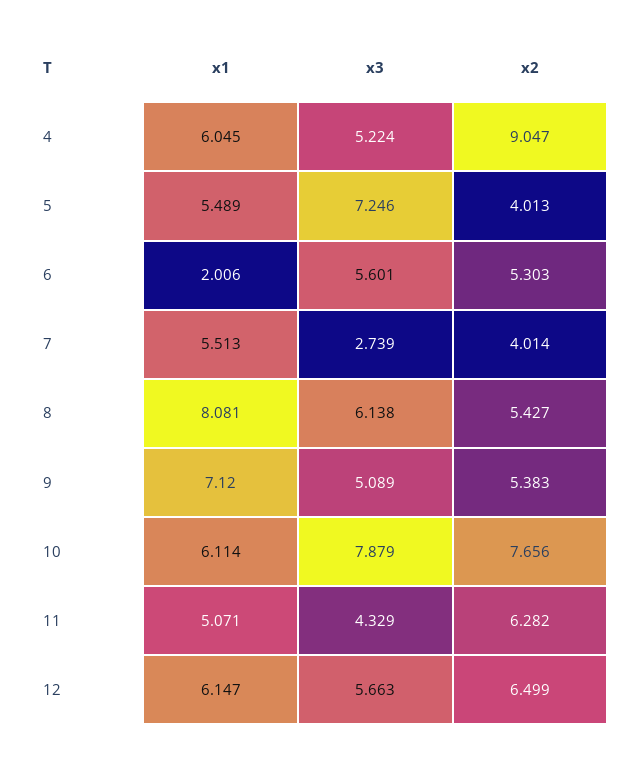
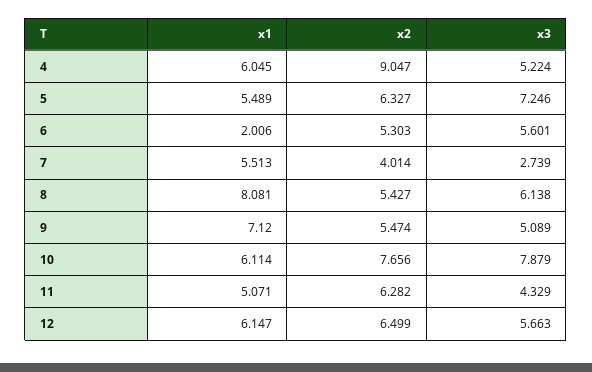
x2, 5: 4.013 -> 6.327
x2, 9: 5.383 -> 5.474

